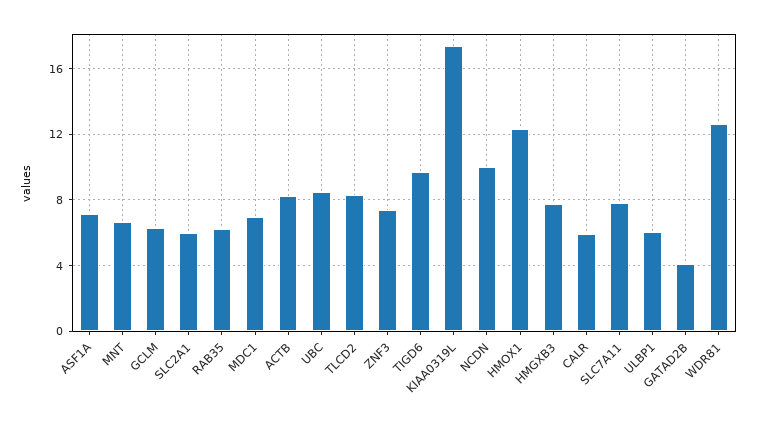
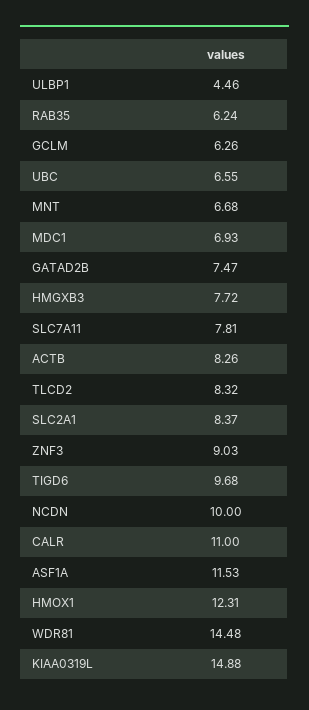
ASF1A: 7 -> 11.53
SLC2A1: 6 -> 8.37
UBC: 8.5 -> 6.55
ZNF3: 7.5 -> 9.03
KIAA0319L: 17.5 -> 14.88
CALR: 6 -> 11
ULBP1: 6 -> 4.46
GATAD2B: 4 -> 7.47
WDR81: 12.5 -> 14.48

